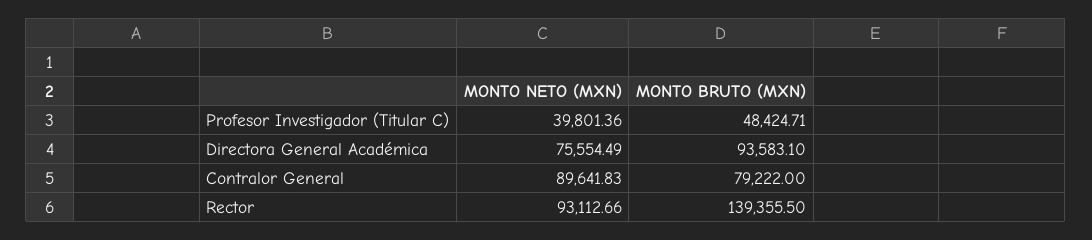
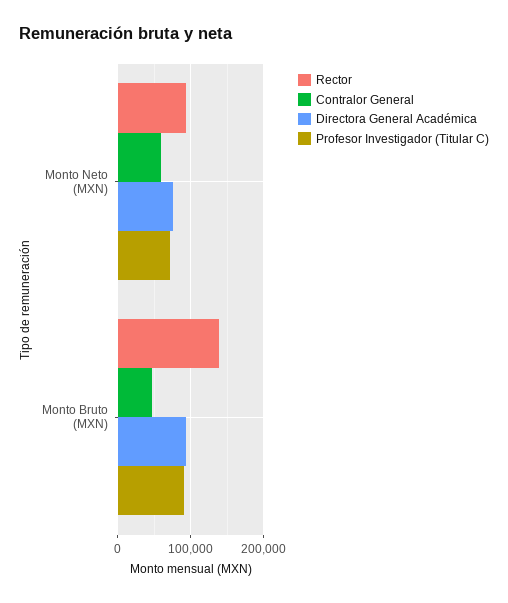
Profesor Investigador (Titular C), MONTO NETO (MXN): 39801.36 -> 70000
Profesor Investigador (Titular C), MONTO BRUTO (MXN): 48424.71 -> 90000
Contralor General, MONTO NETO (MXN): 89641.83 -> 60000
Contralor General, MONTO BRUTO (MXN): 79222 -> 50000

